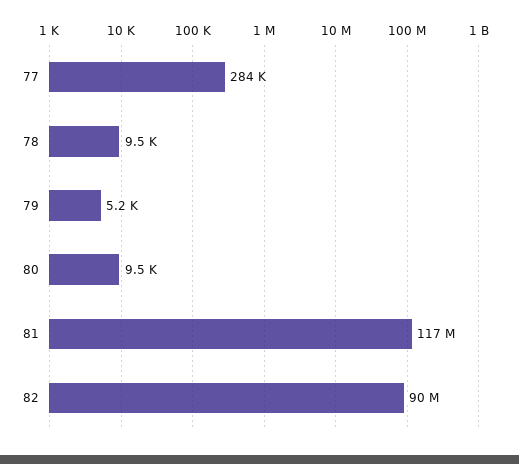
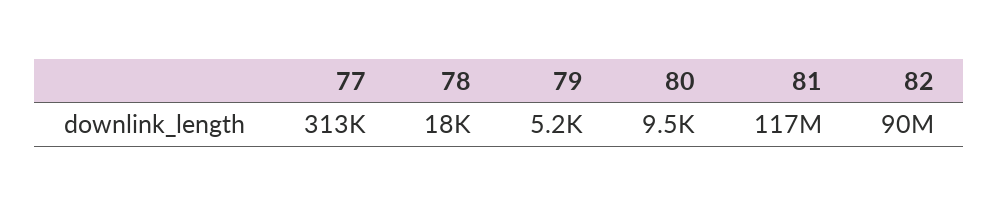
77: 284000 -> 313000
78: 9500 -> 18000

